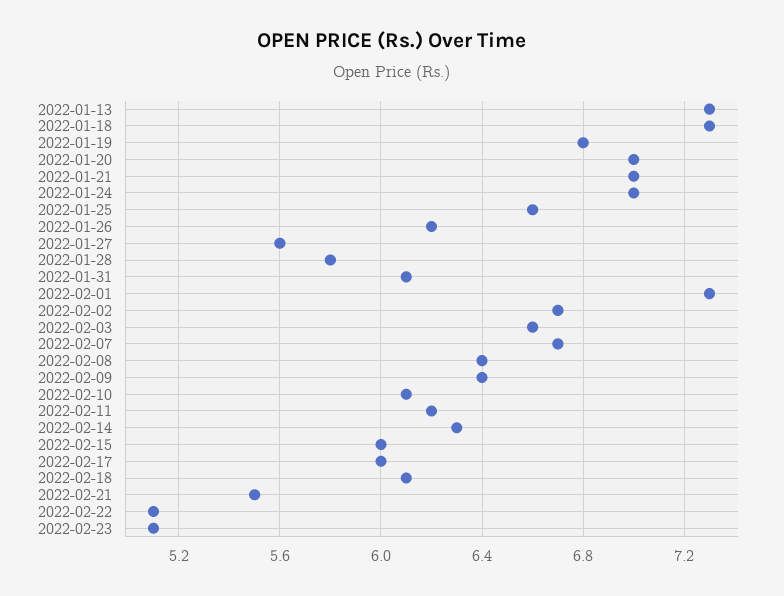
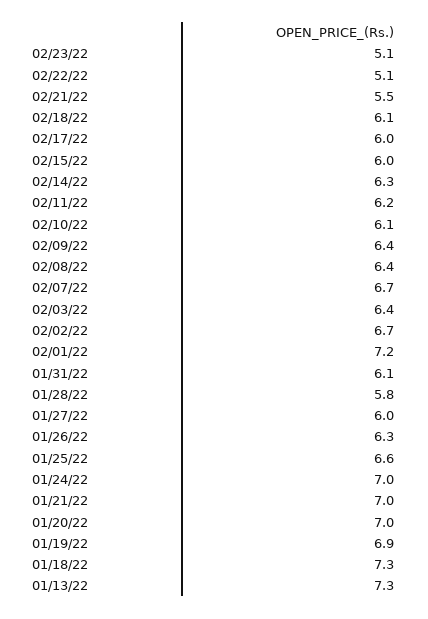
2022-01-19: 6.8 -> 6.9
2022-01-26: 6.2 -> 6.3
2022-01-27: 5.6 -> 6
2022-02-01: 7.3 -> 7.2
2022-02-03: 6.6 -> 6.4

